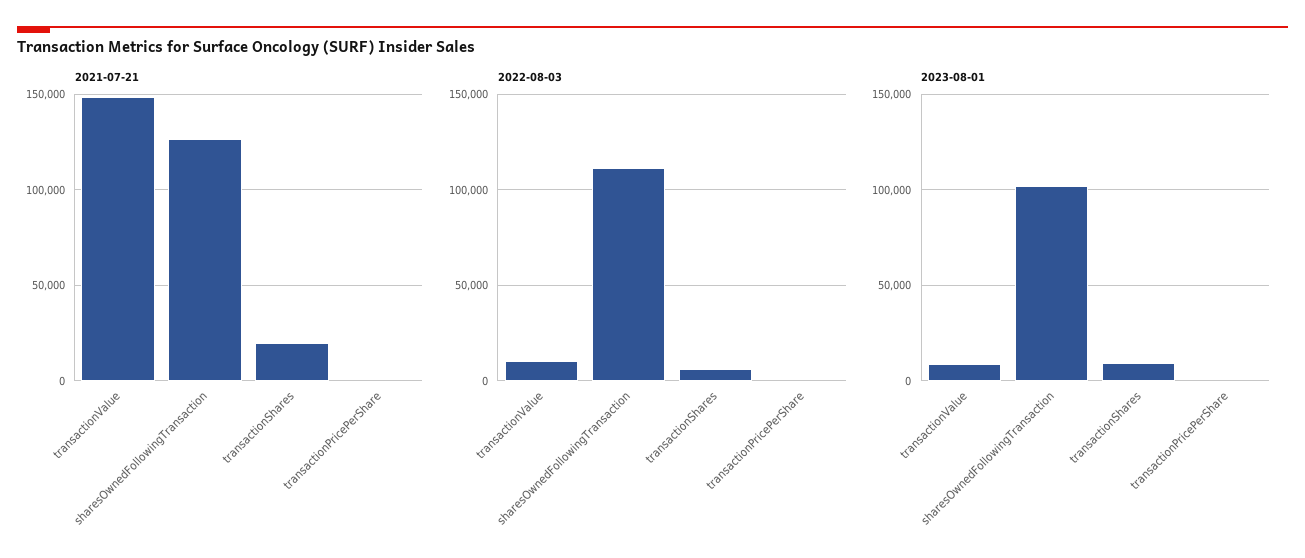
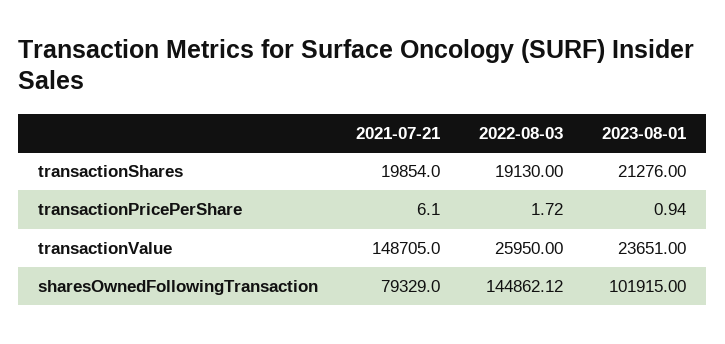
2021-07-21, sharesOwnedFollowingTransaction: 125000 -> 79329
2022-08-03, transactionValue: 10000 -> 25950
2022-08-03, sharesOwnedFollowingTransaction: 110000 -> 144862.12
2022-08-03, transactionShares: 5000 -> 19130
2023-08-01, transactionValue: 10000 -> 23651
2023-08-01, transactionShares: 10000 -> 21276

